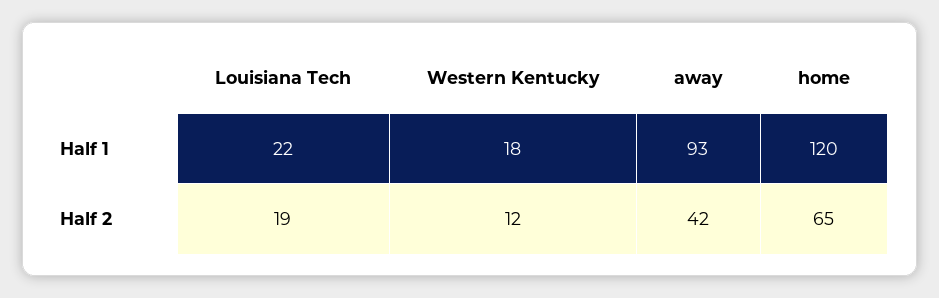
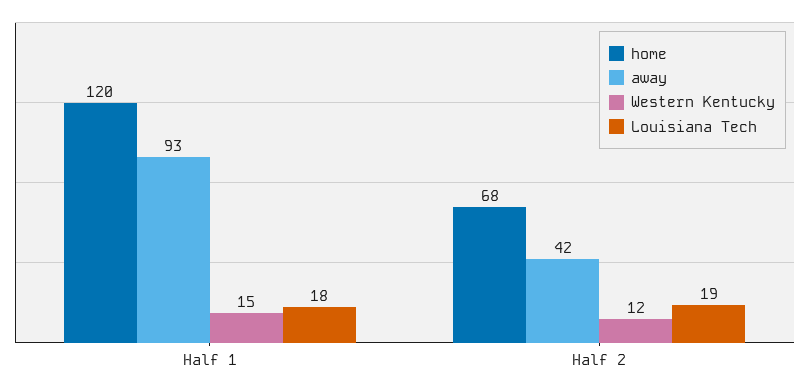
Louisiana Tech, Half 1: 22 -> 18
Western Kentucky, Half 1: 18 -> 15
home, Half 2: 65 -> 68

